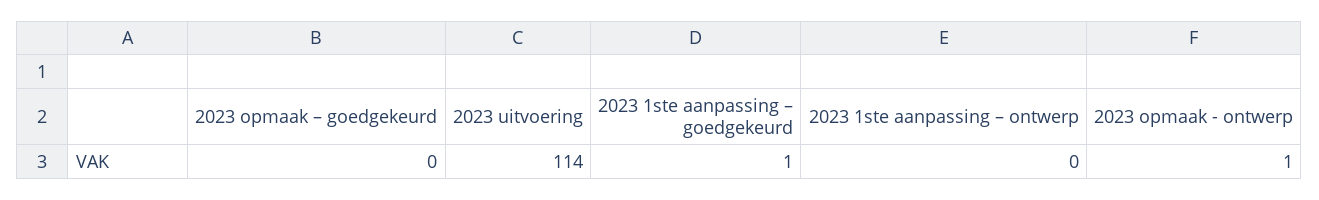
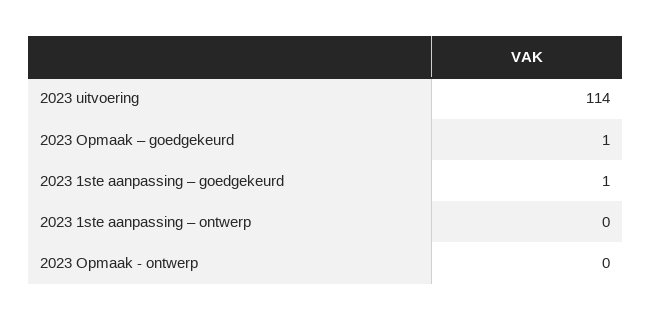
2023 opmaak – goedgekeurd: 0 -> 1
2023 opmaak - ontwerp: 1 -> 0

